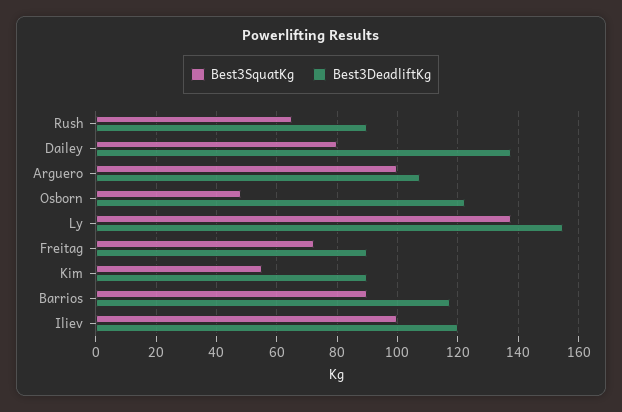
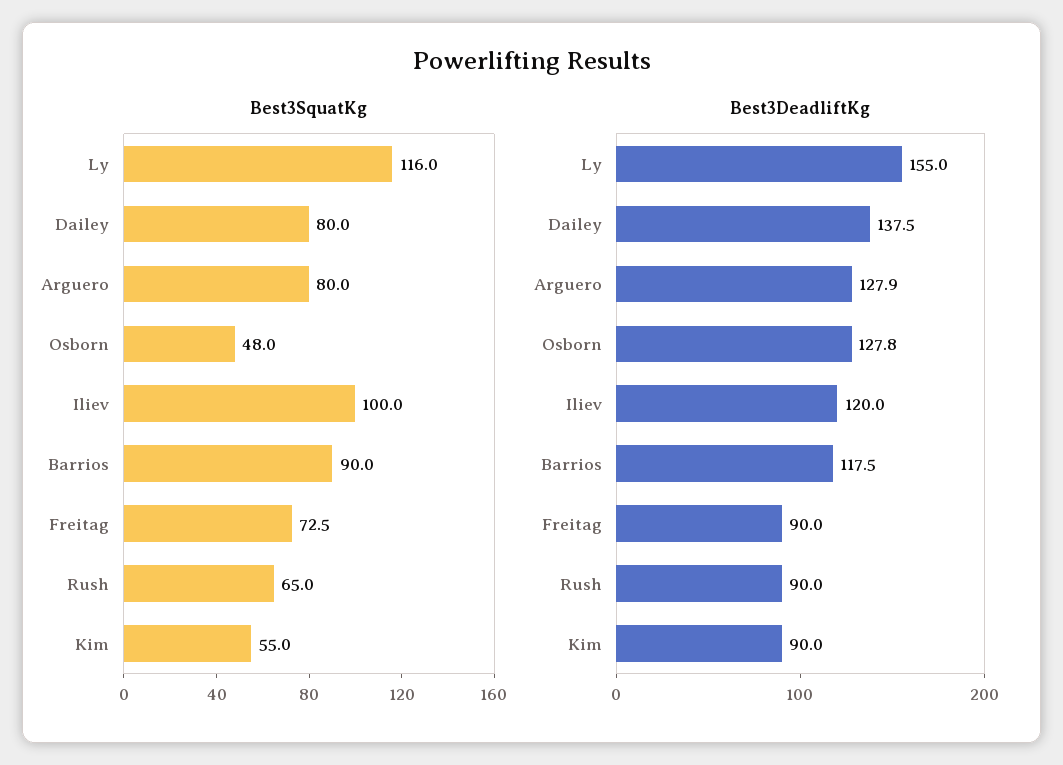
Best3SquatKg, Arguero: 100 -> 80
Best3DeadliftKg, Arguero: 108 -> 127.9
Best3DeadliftKg, Osborn: 122 -> 127.8
Best3SquatKg, Ly: 138 -> 116

